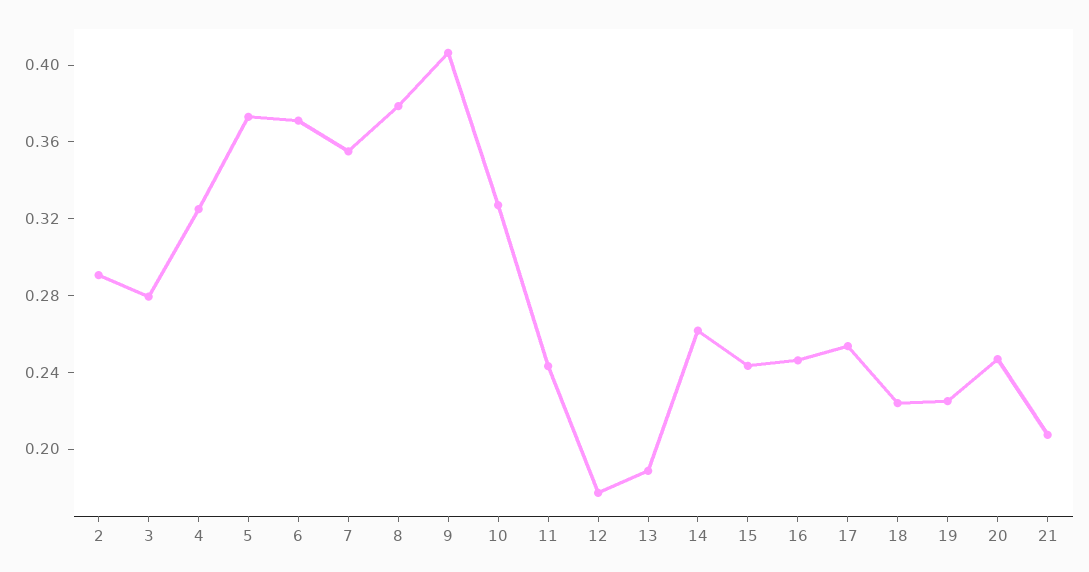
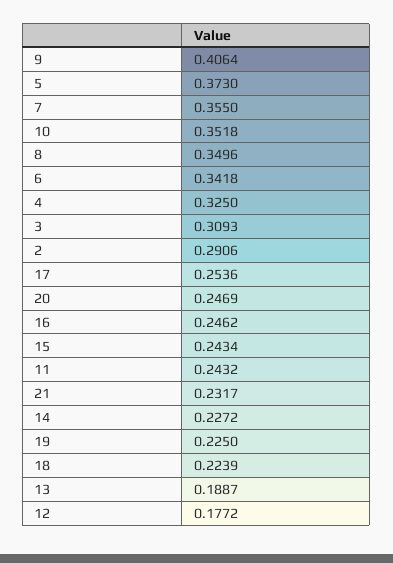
3: 0.28 -> 0.3093
6: 0.37 -> 0.3418
8: 0.38 -> 0.3496
10: 0.33 -> 0.3518
14: 0.26 -> 0.2272
21: 0.21 -> 0.2317

